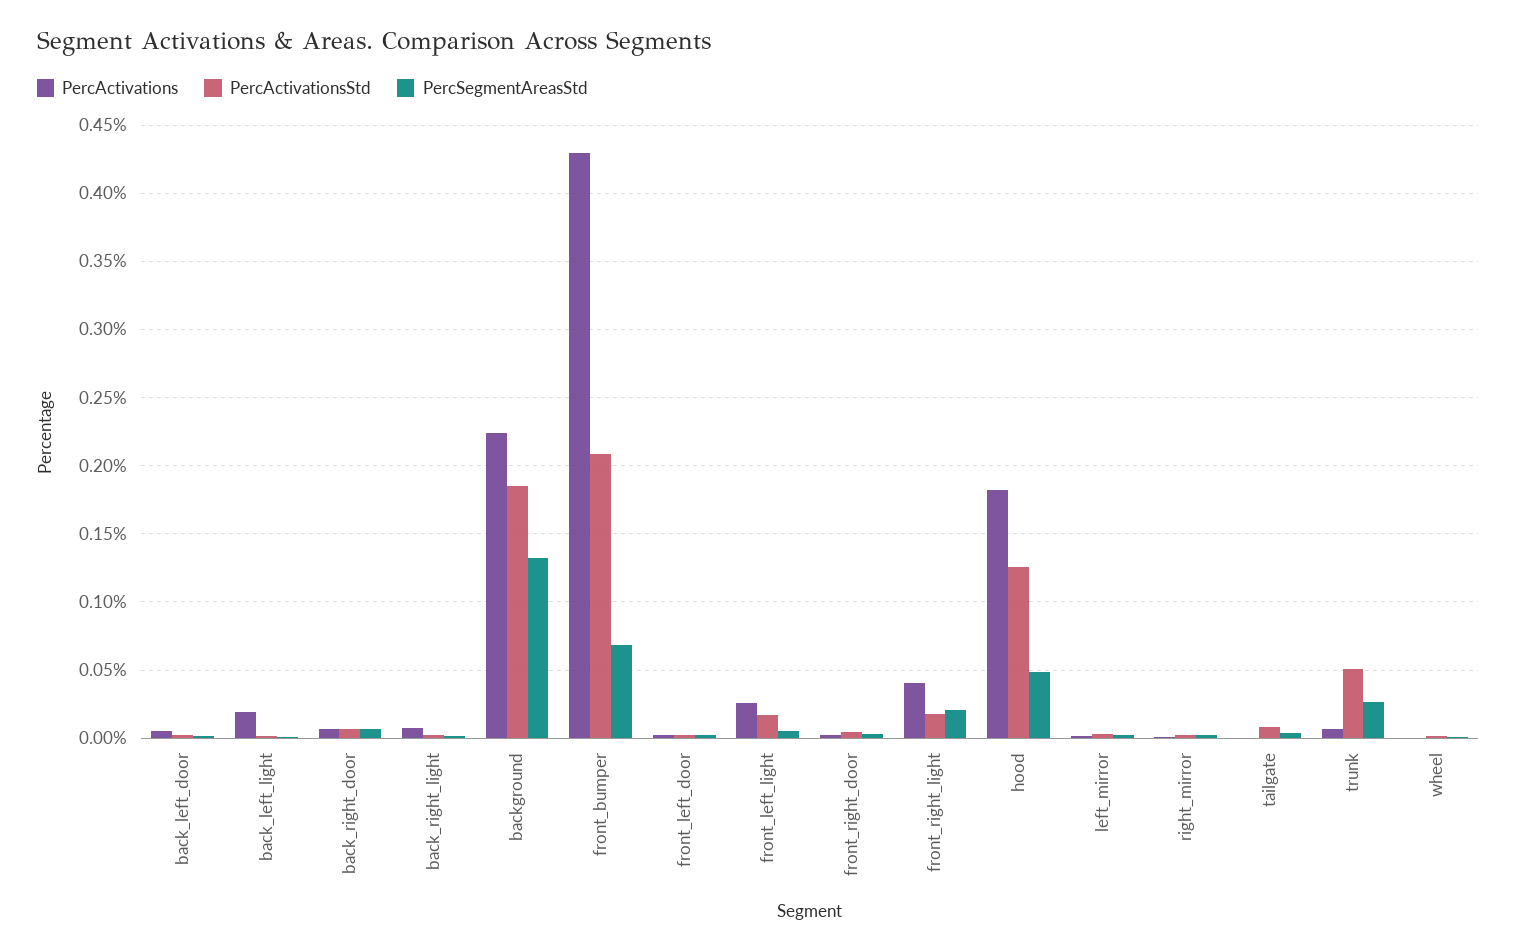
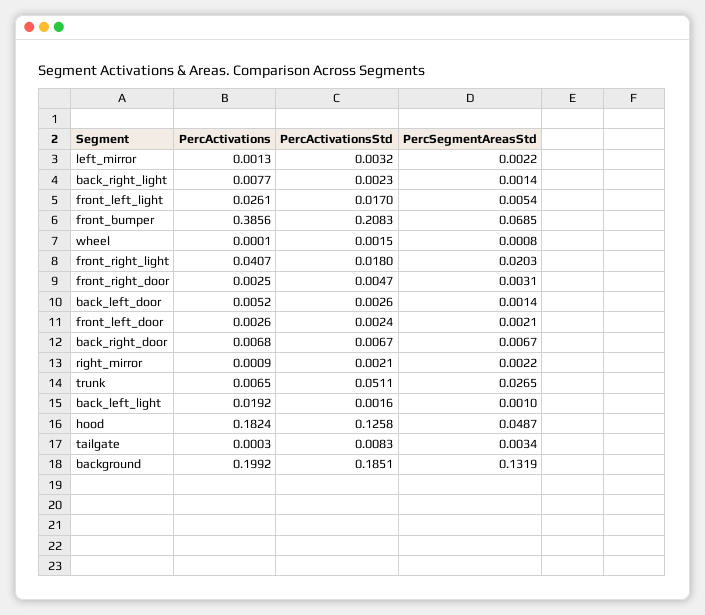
PercActivations, background: 0.225 -> 0.1992
PercActivations, front_bumper: 0.43 -> 0.3856

